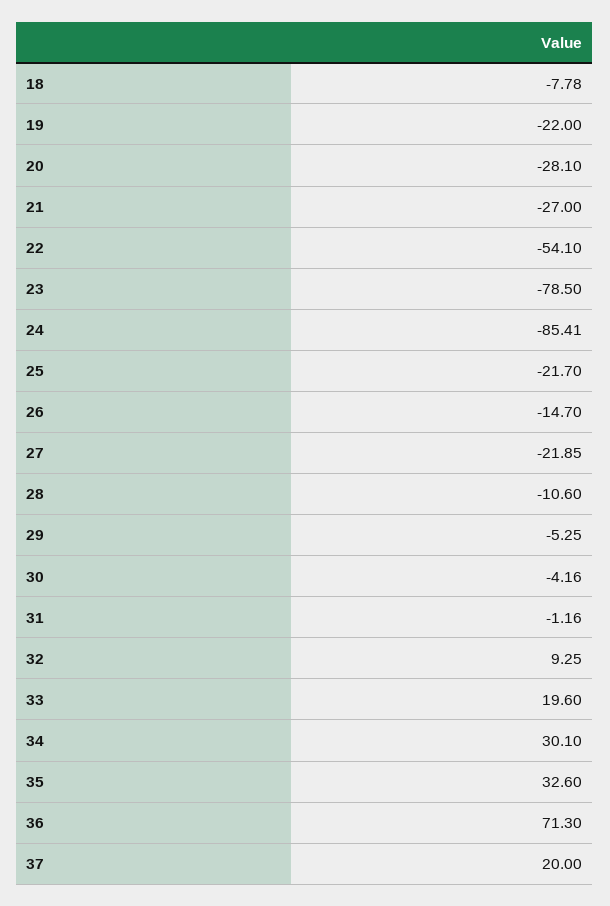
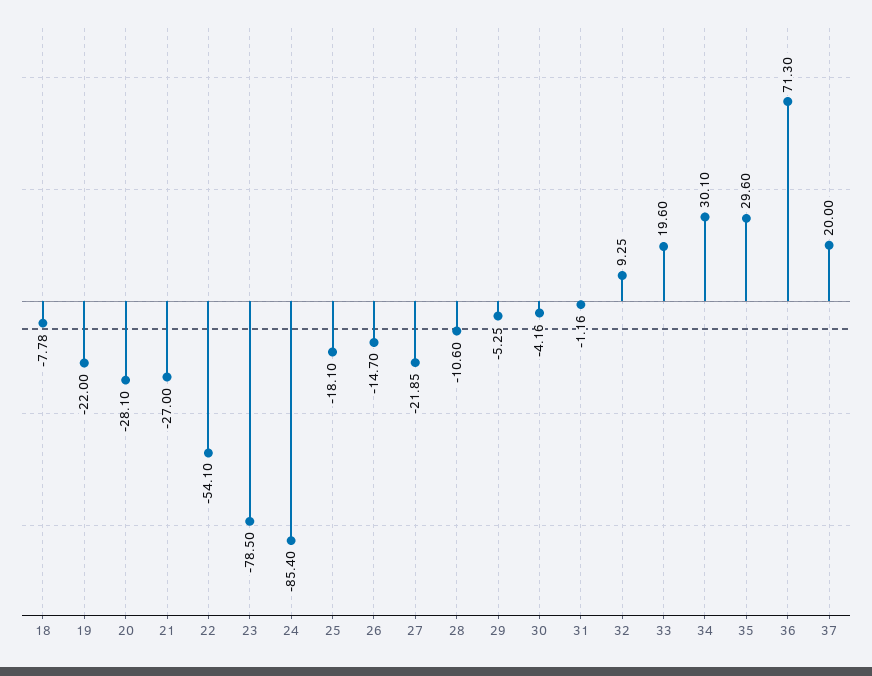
24: -85.41 -> -85.4
25: -21.7 -> -18.1
35: 32.6 -> 29.6

